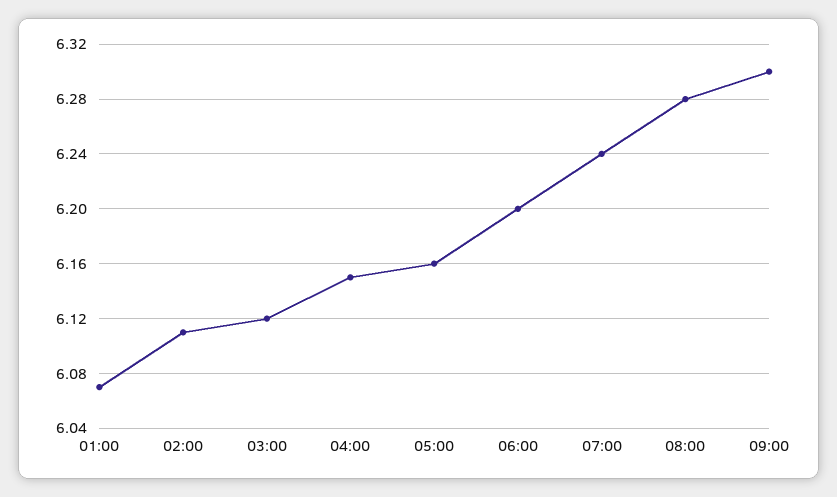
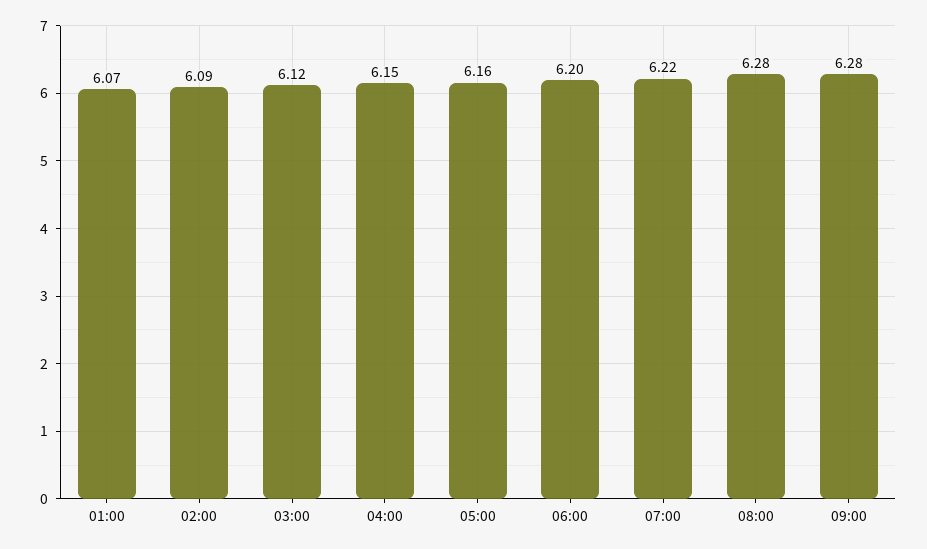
02:00: 6.11 -> 6.09
07:00: 6.24 -> 6.22
09:00: 6.3 -> 6.28

